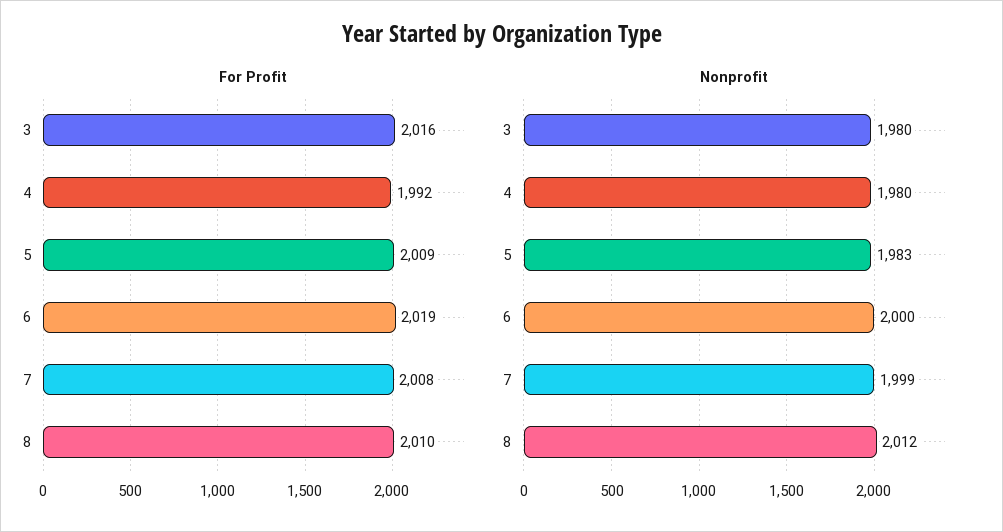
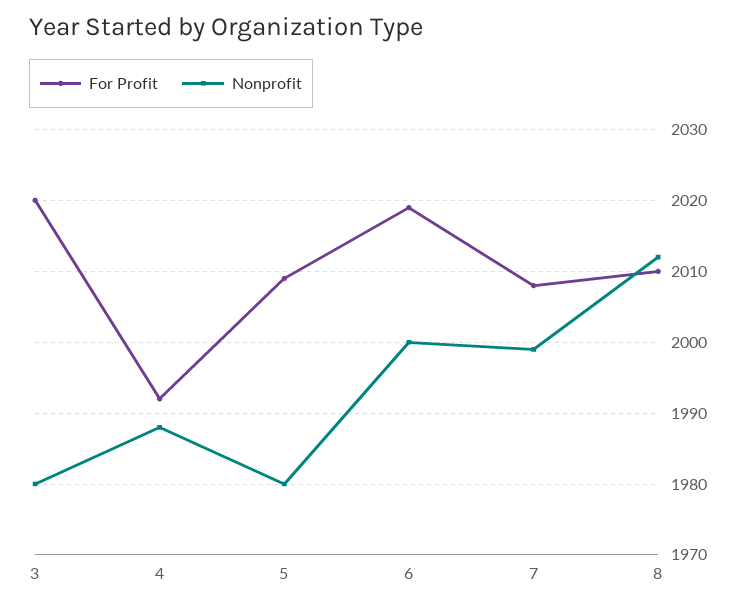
For Profit, 3: 2016 -> 2020
Nonprofit, 4: 1980 -> 1988
Nonprofit, 5: 1983 -> 1980

